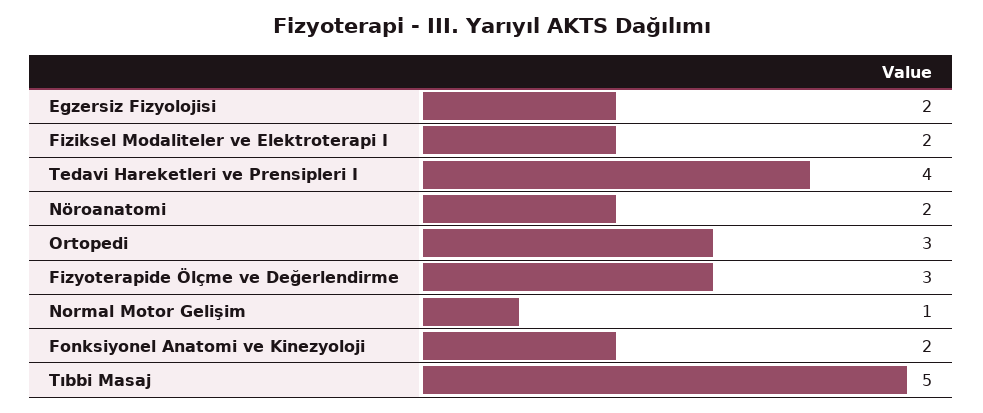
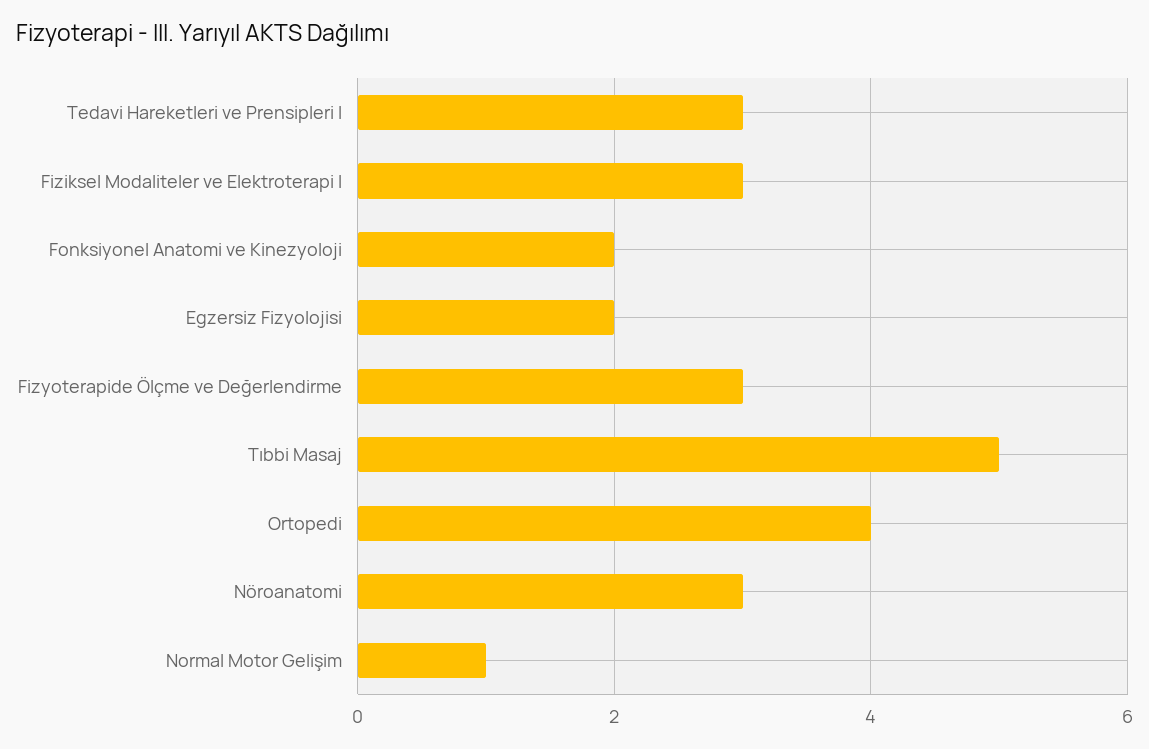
Fiziksel Modaliteler ve Elektroterapi I: 2 -> 3
Tedavi Hareketleri ve Prensipleri I: 4 -> 3
Nöroanatomi: 2 -> 3
Ortopedi: 3 -> 4

